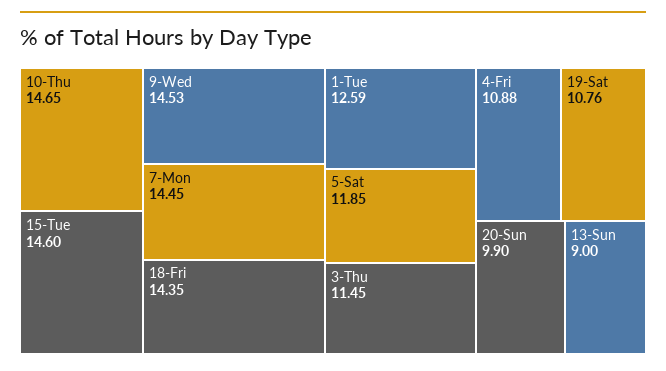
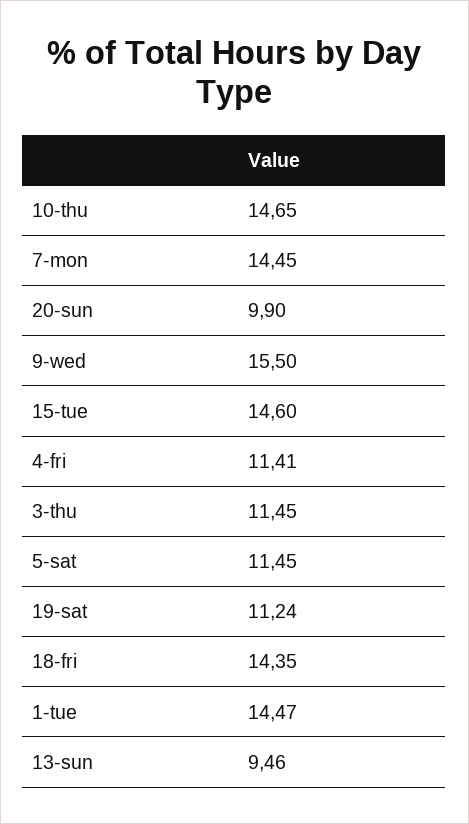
9-Wed: 14.53 -> 15.5
1-Tue: 12.59 -> 14.47
5-Sat: 11.85 -> 11.45
4-Fri: 10.88 -> 11.41
19-Sat: 10.76 -> 11.24
13-Sun: 9 -> 9.46

